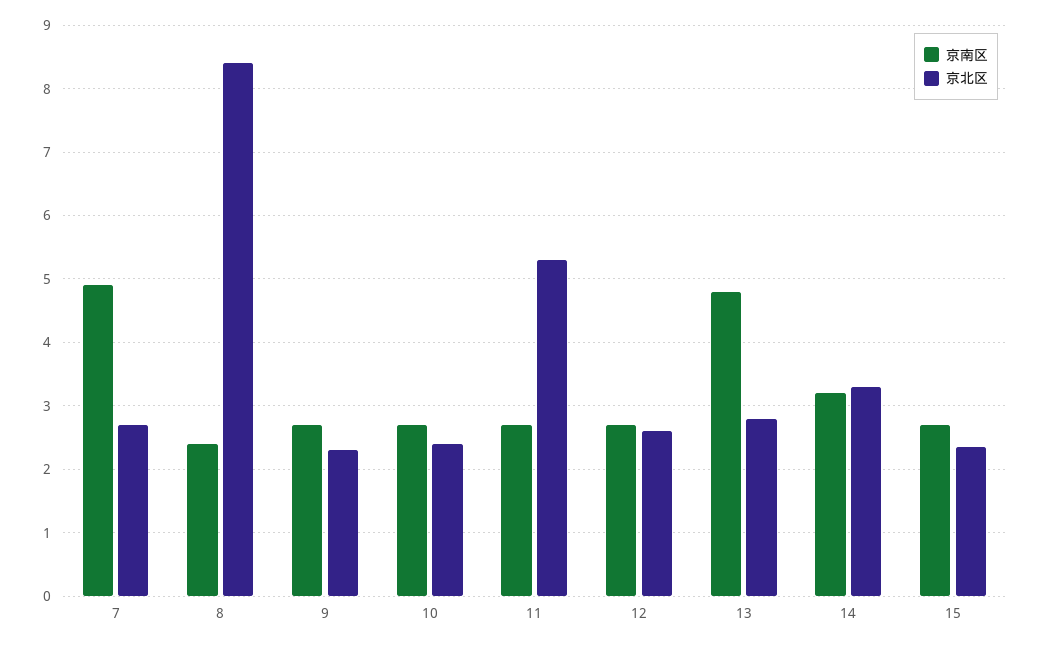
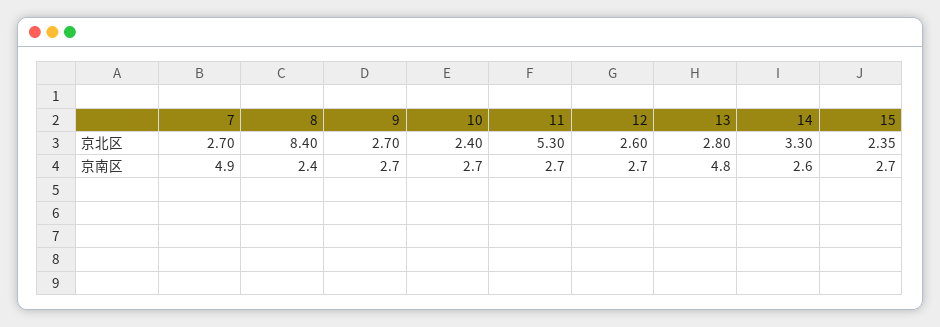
京北区, 9: 2.3 -> 2.7
京南区, 14: 3.2 -> 2.6

